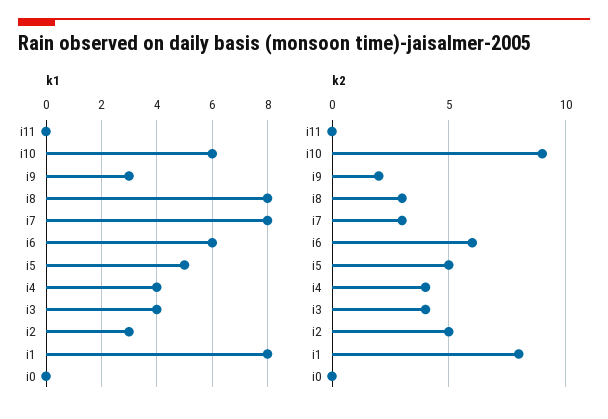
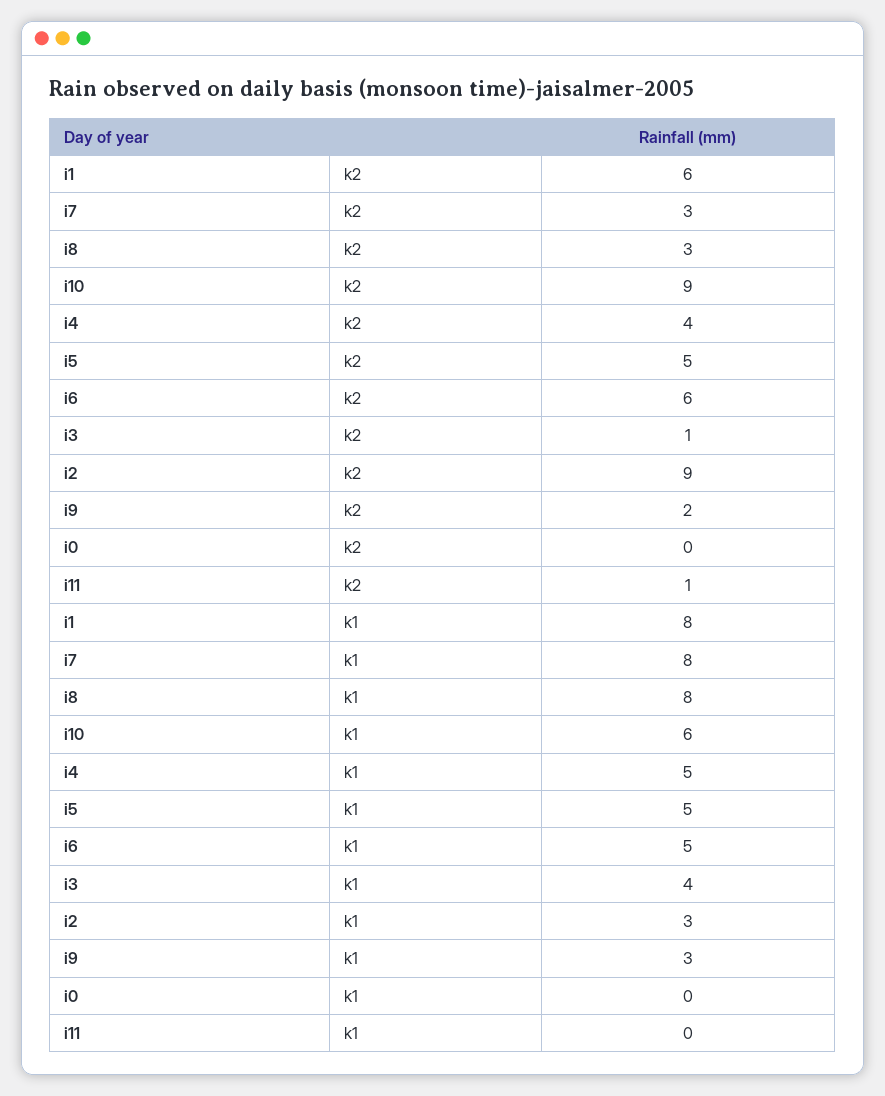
k1, i6: 6 -> 5
k1, i4: 4 -> 5
k2, i11: 0 -> 1
k2, i3: 4 -> 1
k2, i2: 5 -> 9
k2, i1: 8 -> 6

